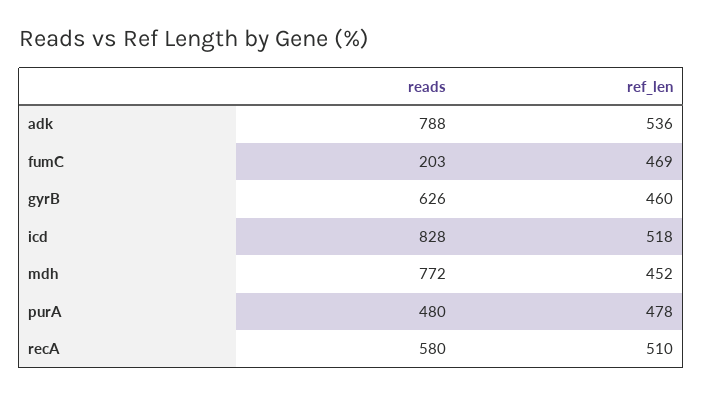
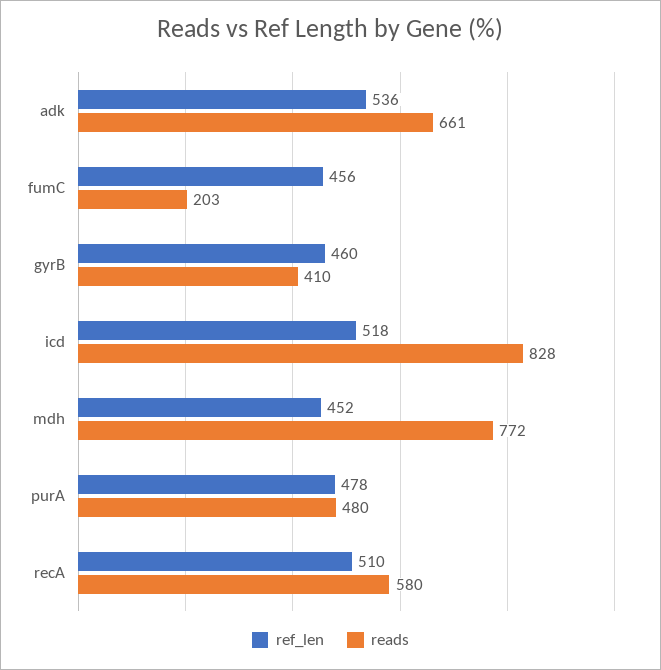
reads, adk: 788 -> 661
ref_len, fumC: 469 -> 456
reads, gyrB: 626 -> 410

